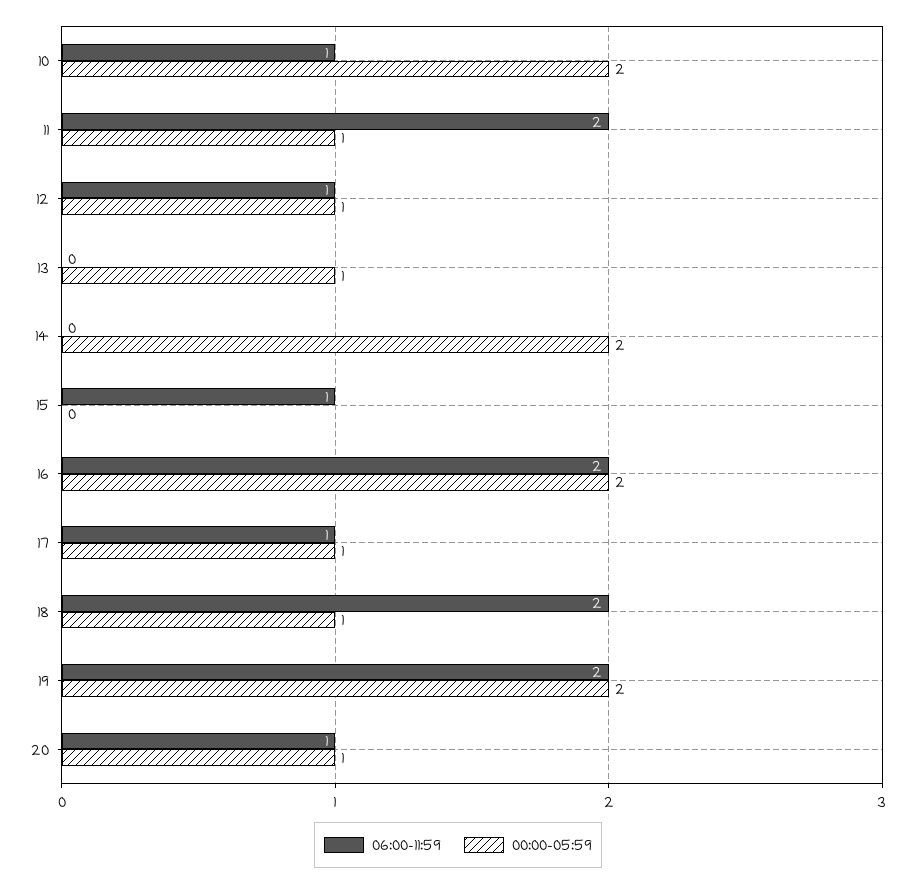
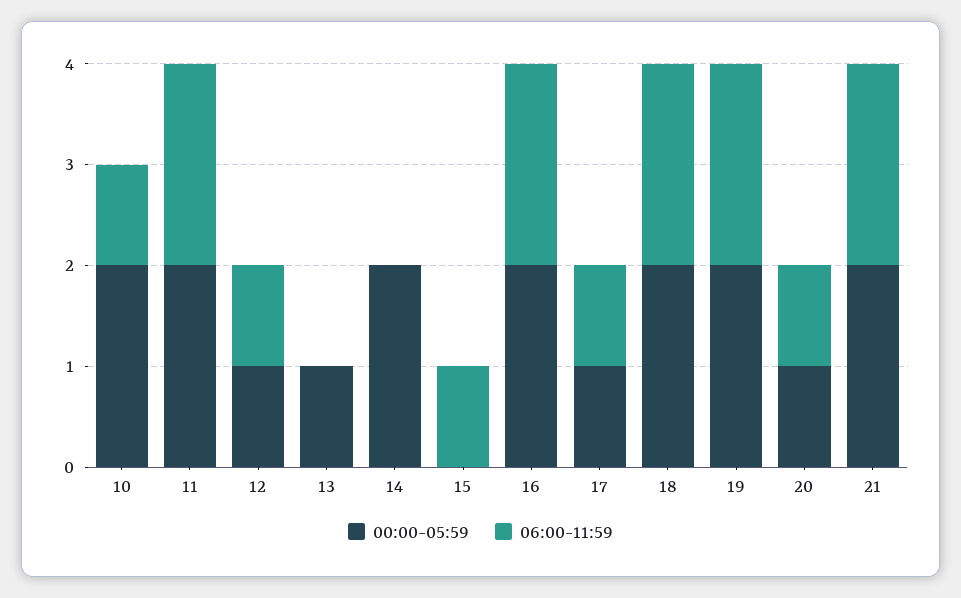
00:00-05:59, 11: 1 -> 2
00:00-05:59, 18: 1 -> 2
00:00-05:59, 21: none -> 2
06:00-11:59, 21: none -> 2

